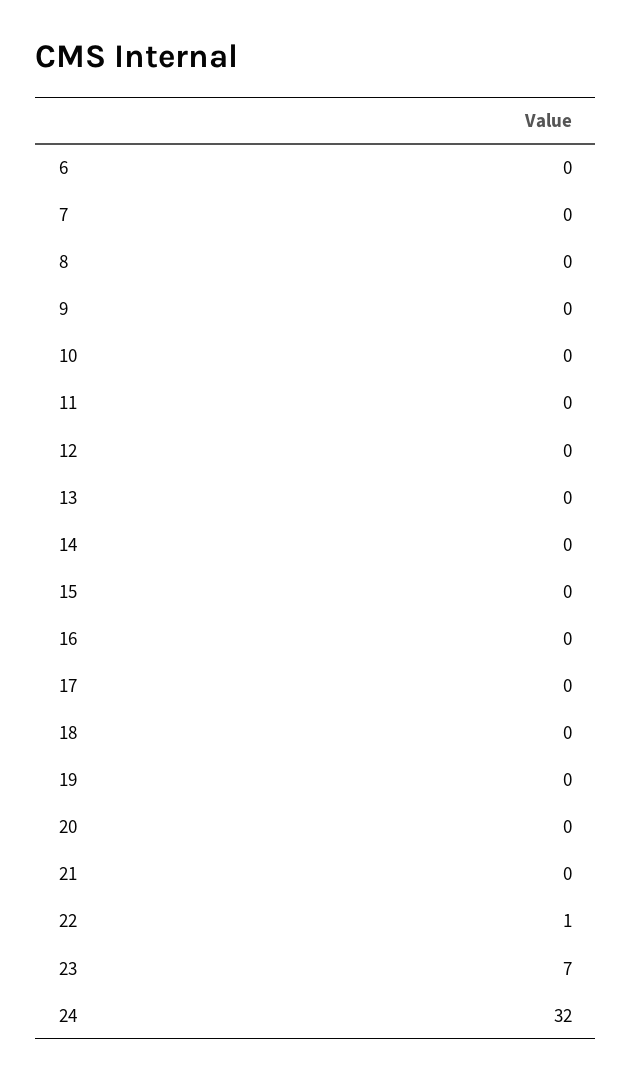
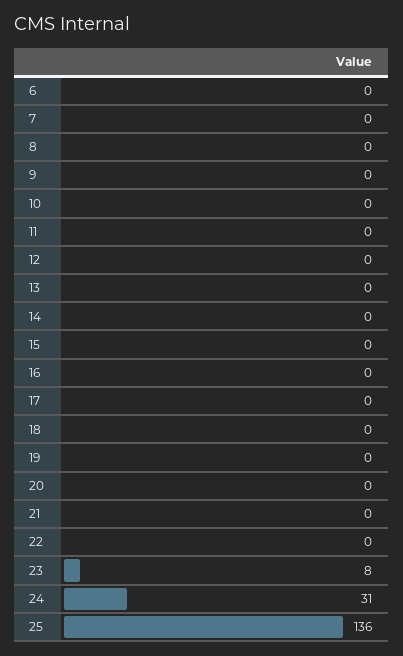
22: 1 -> 0
23: 7 -> 8
24: 32 -> 31
25: none -> 136

